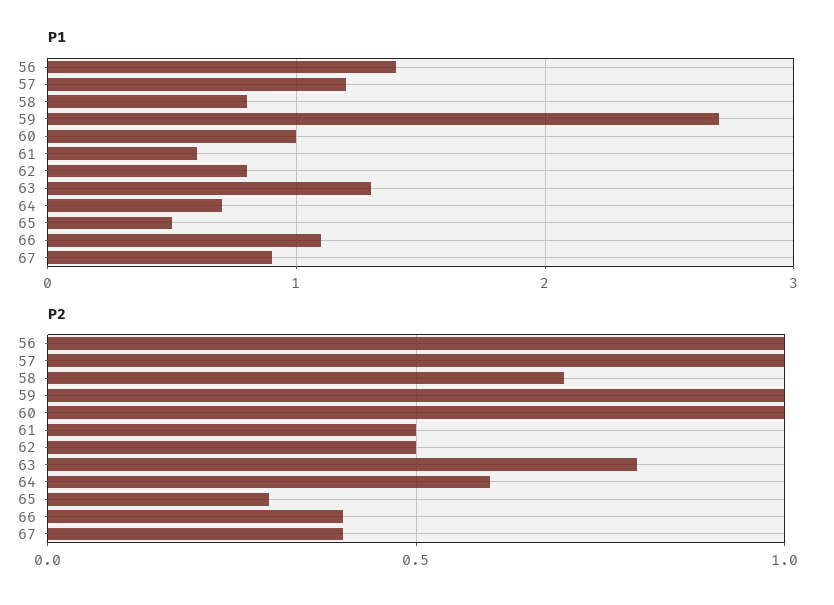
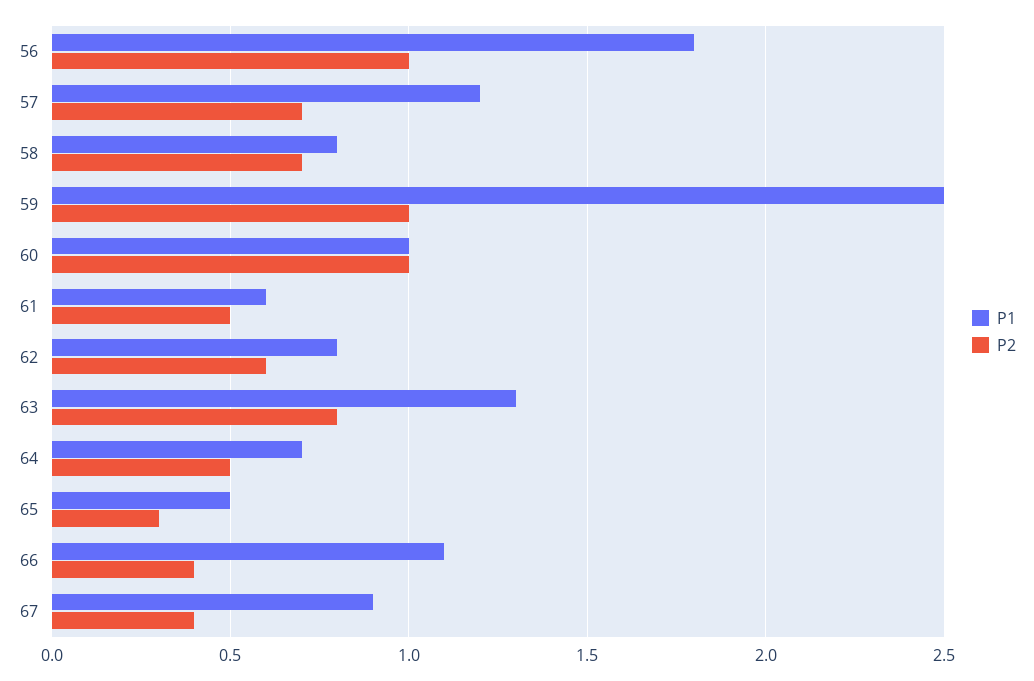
P1, 56: 1.4 -> 1.8
P1, 59: 2.7 -> 2.5
P2, 57: 1 -> 0.7
P2, 62: 0.5 -> 0.6
P2, 64: 0.6 -> 0.5

